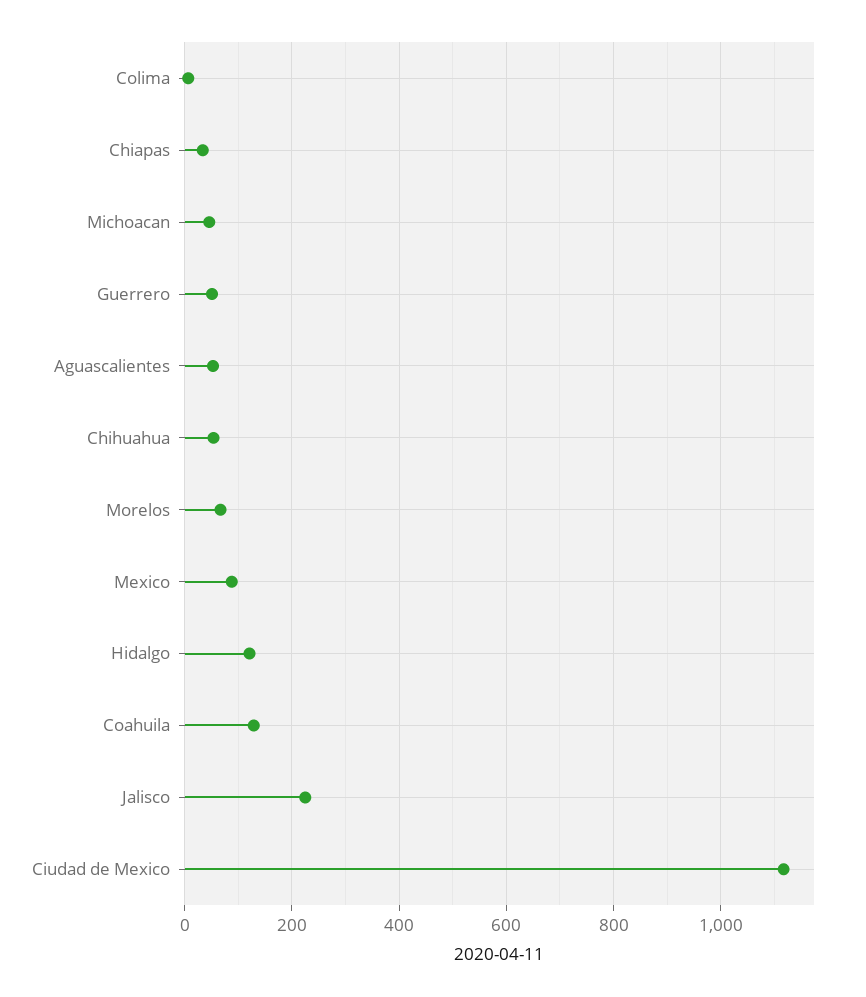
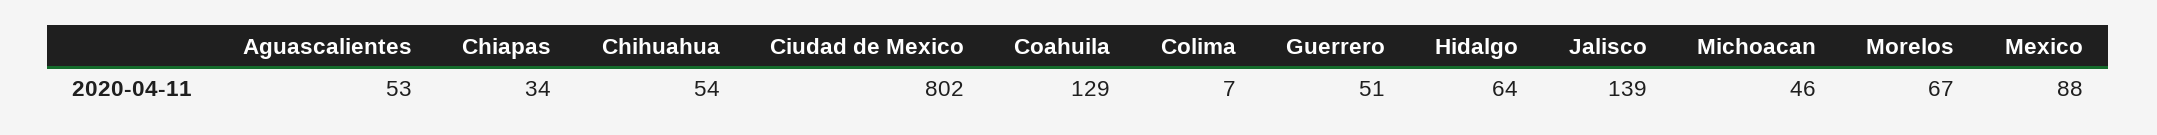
Hidalgo: 120 -> 64
Jalisco: 220 -> 139
Ciudad de Mexico: 1120 -> 802

